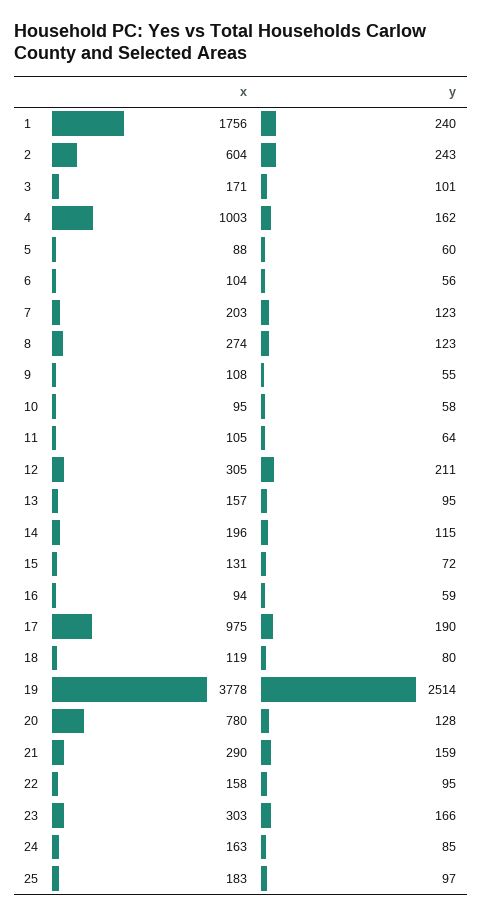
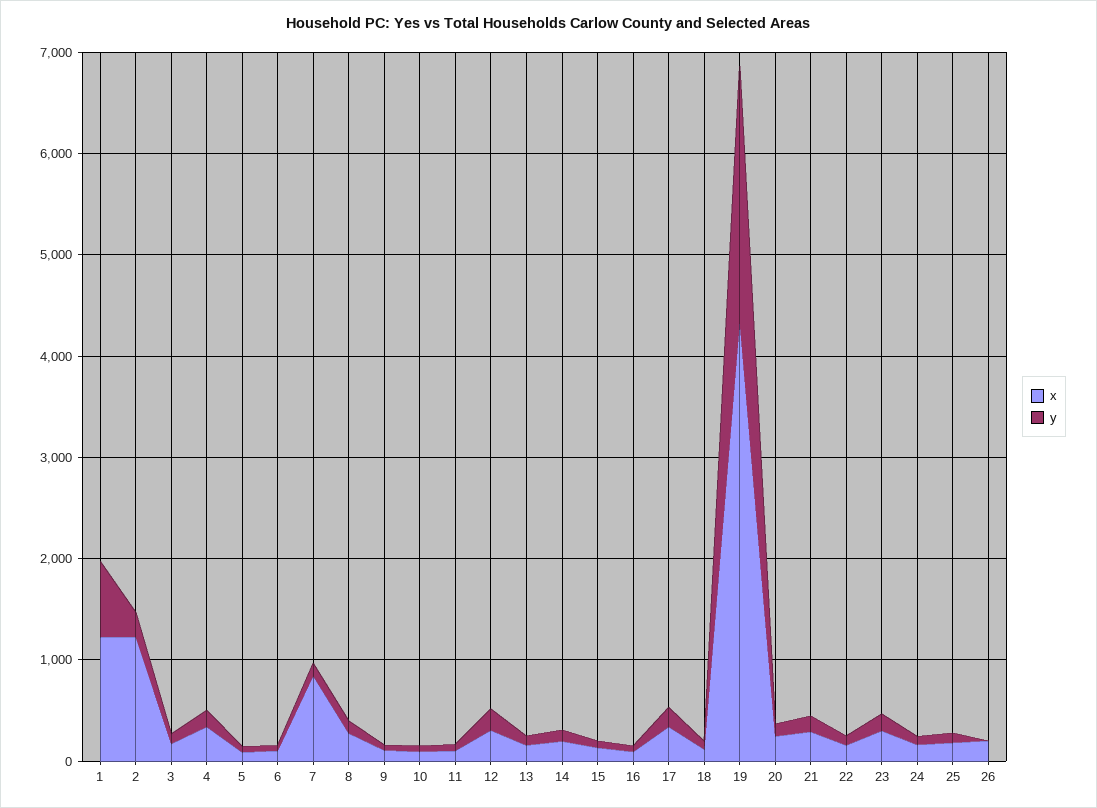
x, 1: 1756 -> 1200
y, 1: 240 -> 800
x, 2: 604 -> 1200
x, 4: 1003 -> 400
x, 7: 203 -> 800
x, 17: 975 -> 400
x, 19: 3778 -> 4400
x, 20: 780 -> 200
x, 26: none -> 200
y, 26: none -> 0

